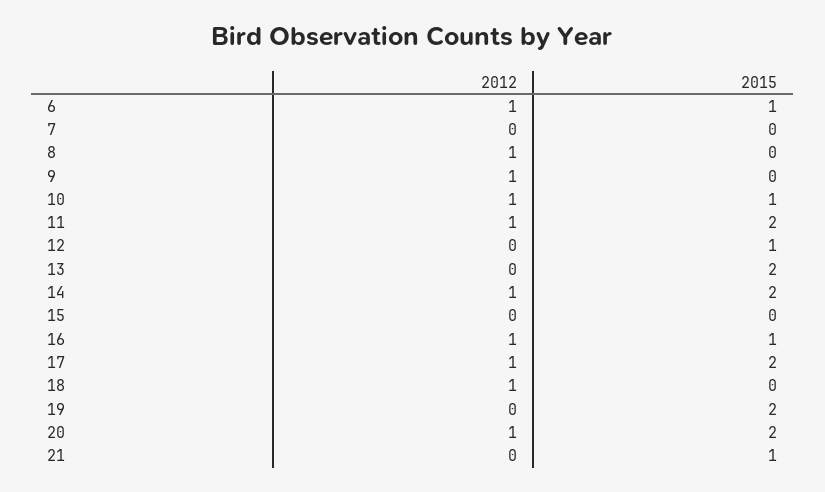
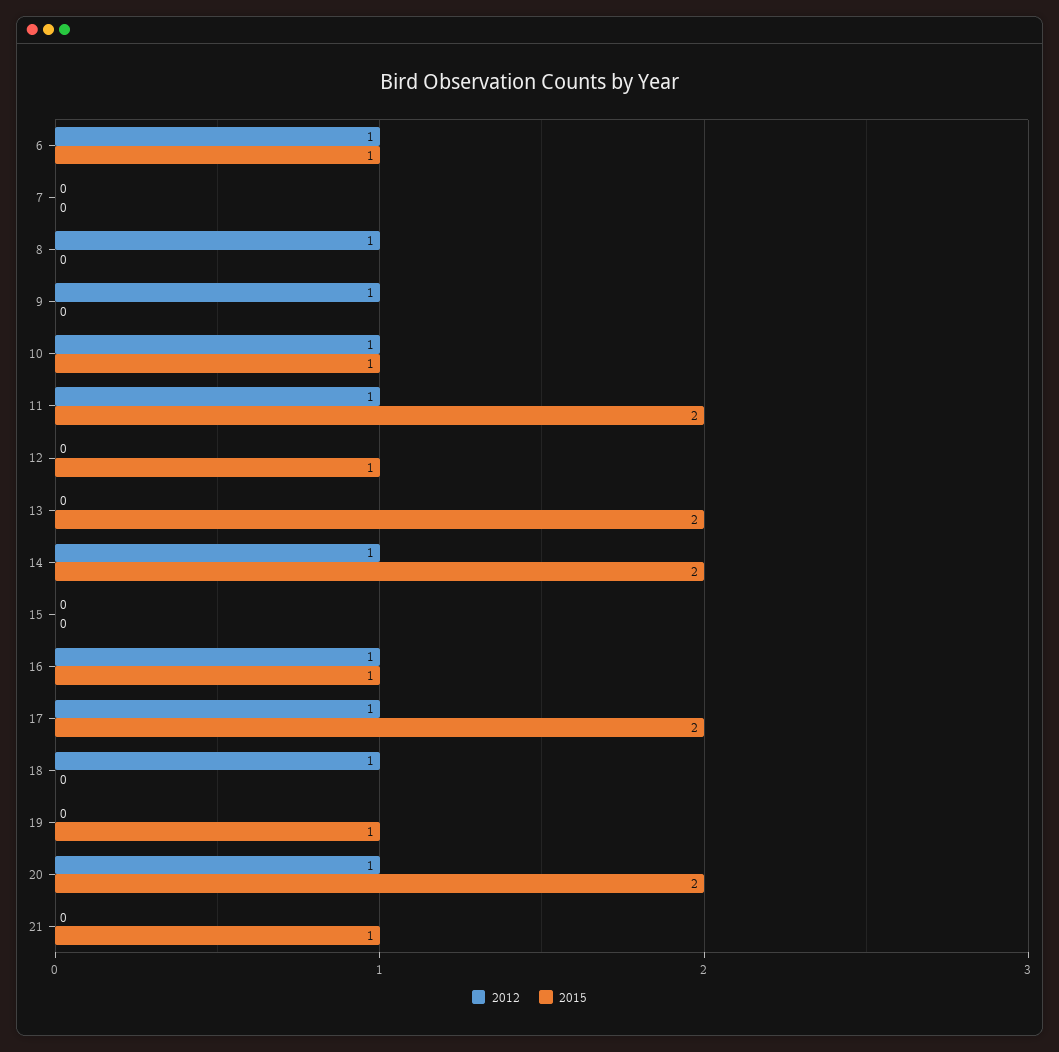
2015, 19: 2 -> 1

